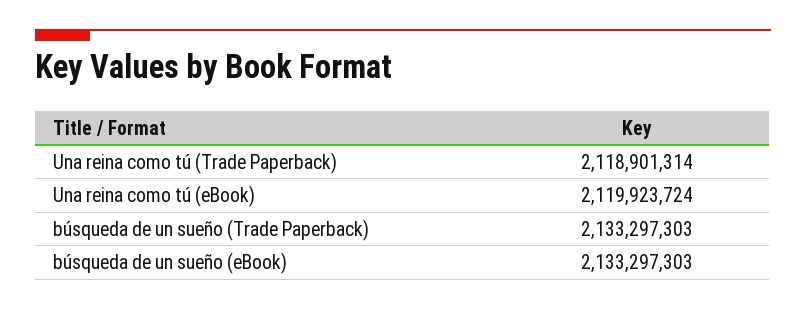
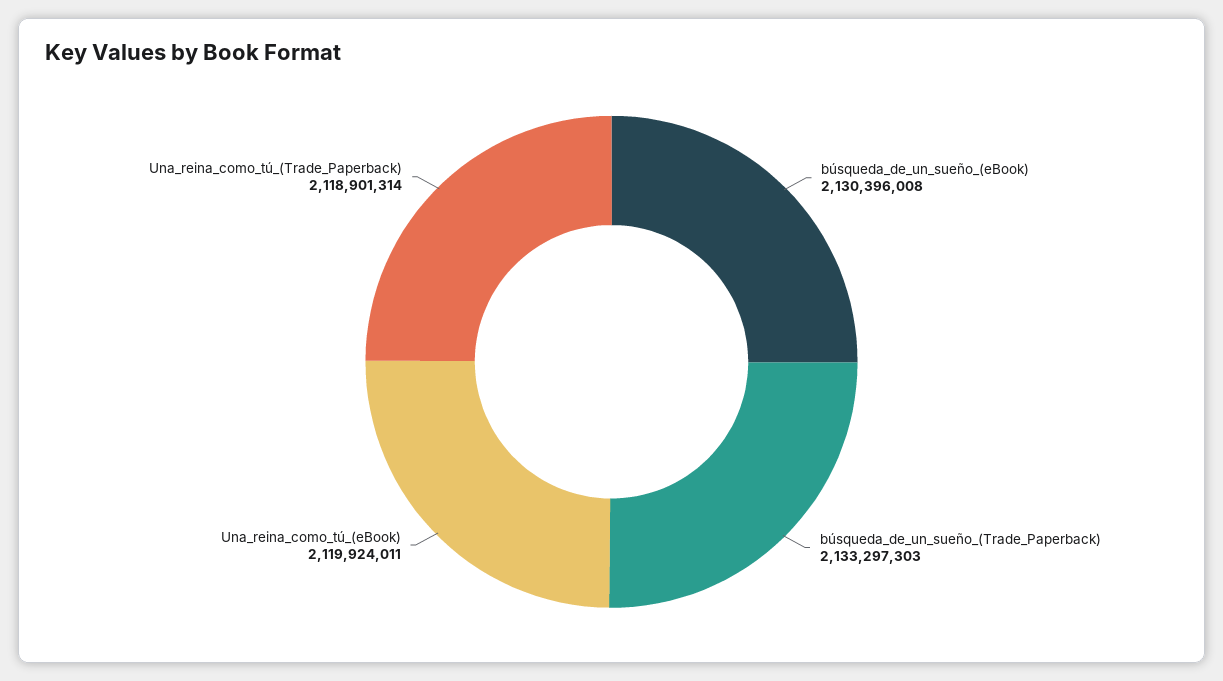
Una reina como tú (eBook): 2119923724 -> 2119924011
búsqueda de un sueño (eBook): 2133297303 -> 2130396008

